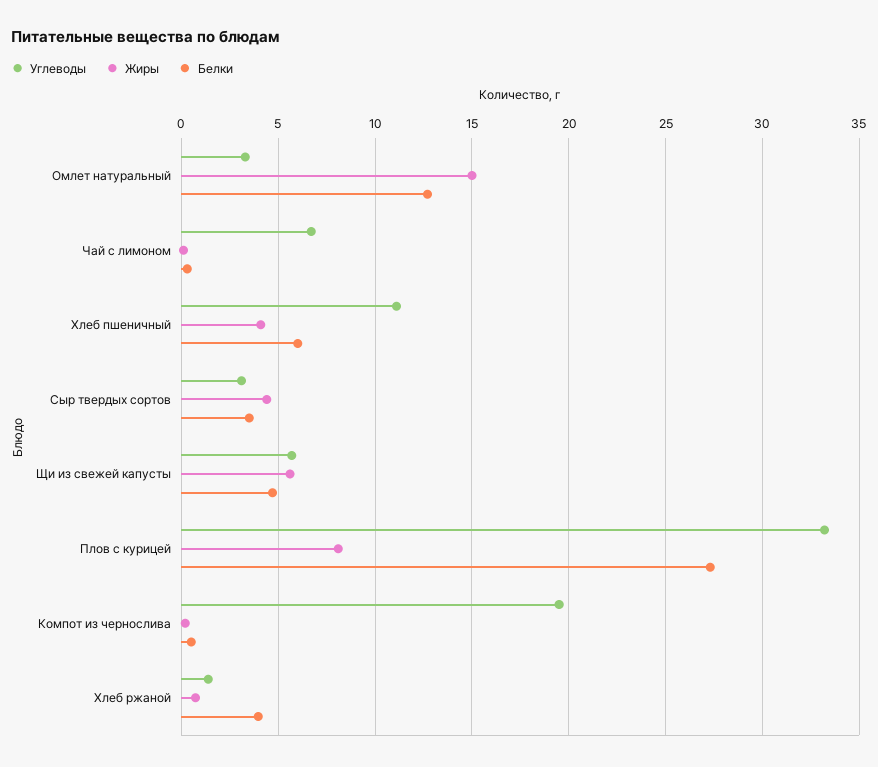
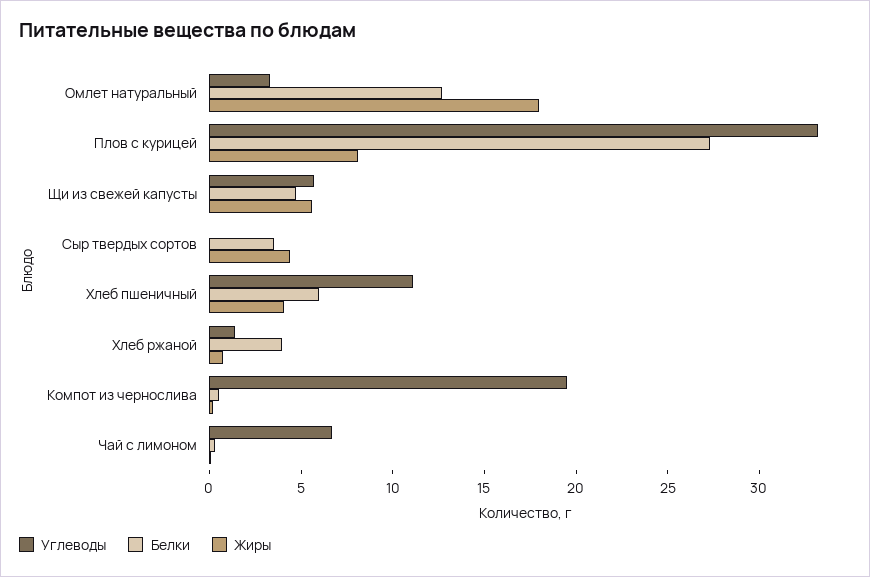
Жиры, Омлет натуральный: 15 -> 18
Углеводы, Сыр твердых сортов: 3 -> 0

